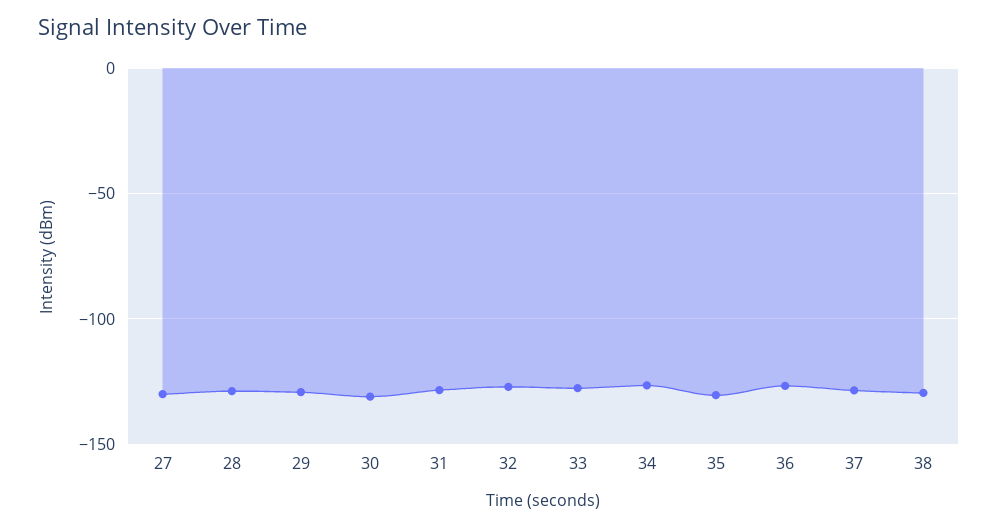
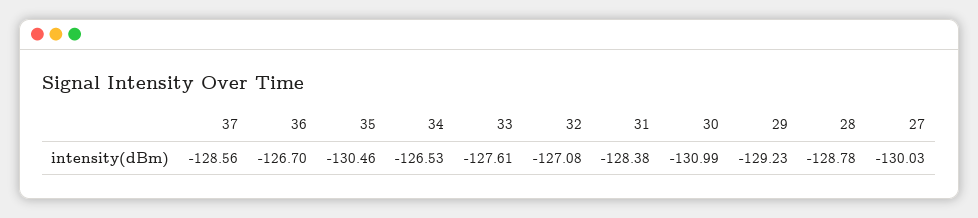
38: -130 -> none

